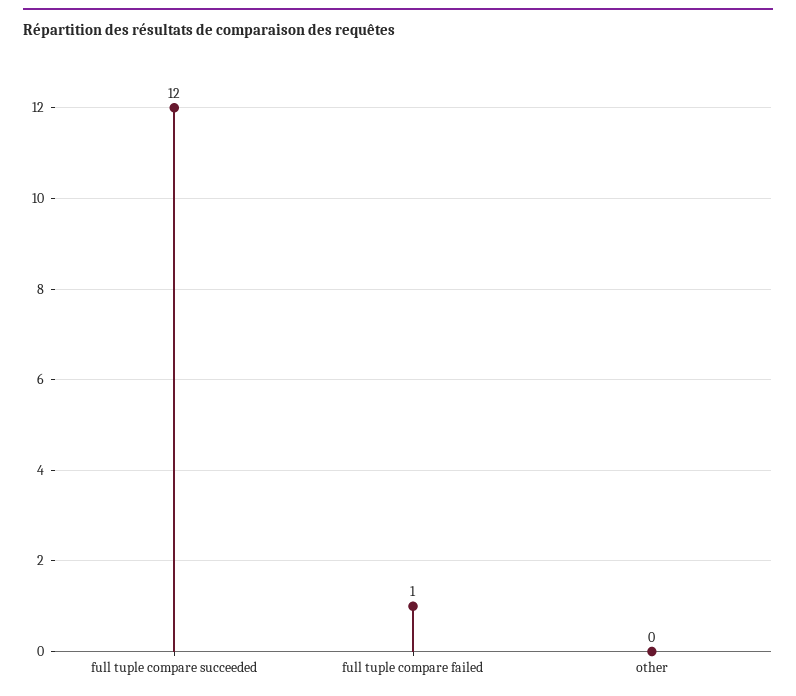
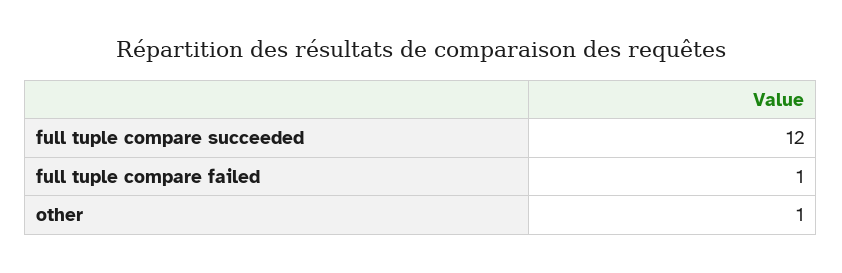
other: 0 -> 1

